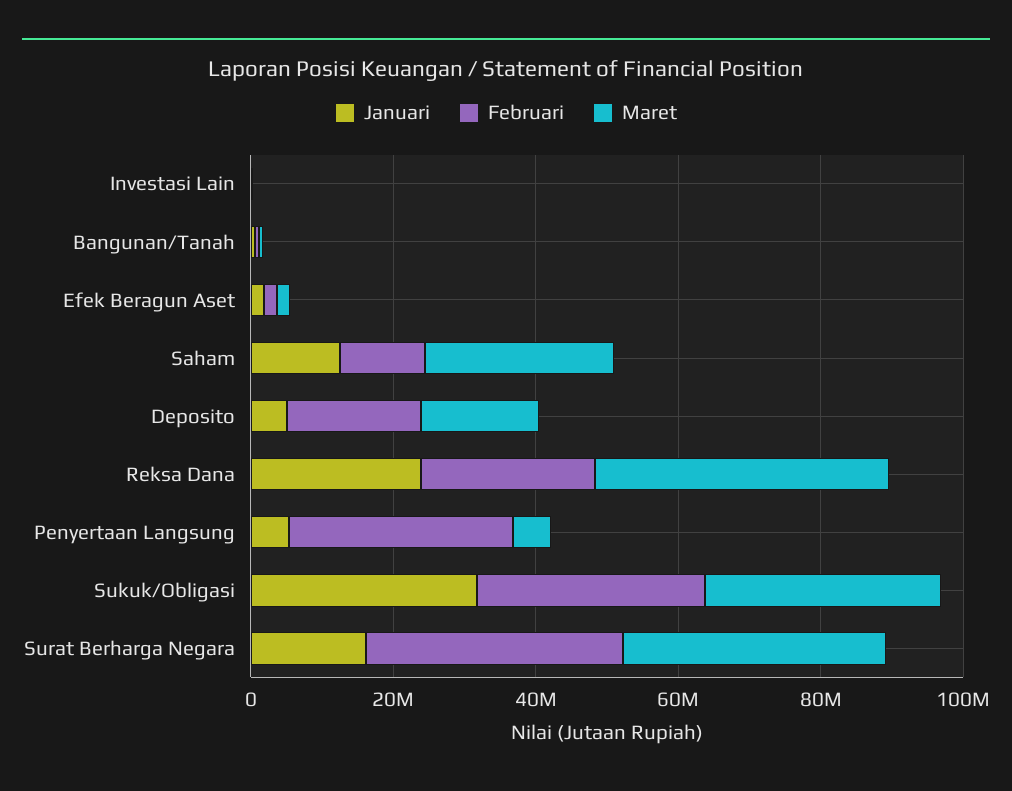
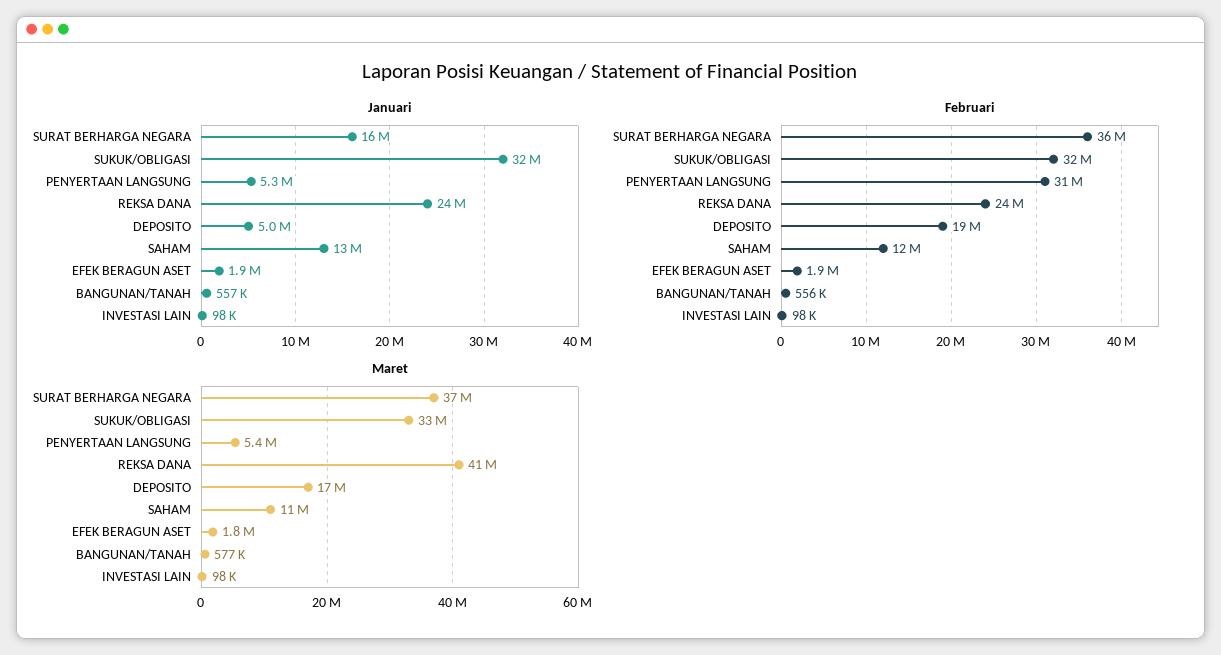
Maret, Saham: 25000000 -> 11000000

